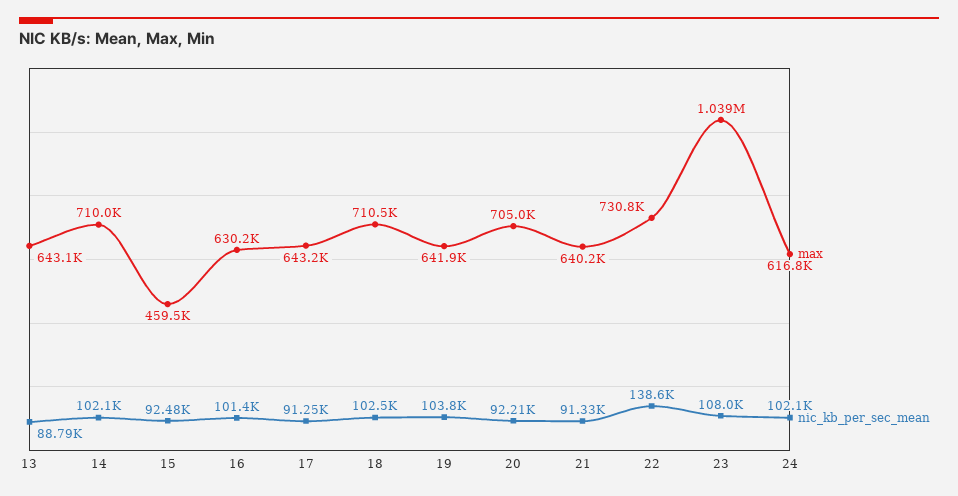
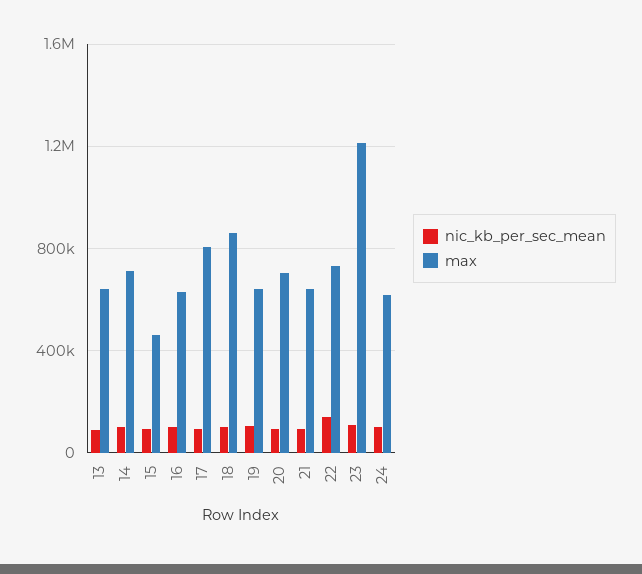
max, 17: 643200 -> 800000
max, 18: 710500 -> 850000
max, 23: 1039000 -> 1200000

